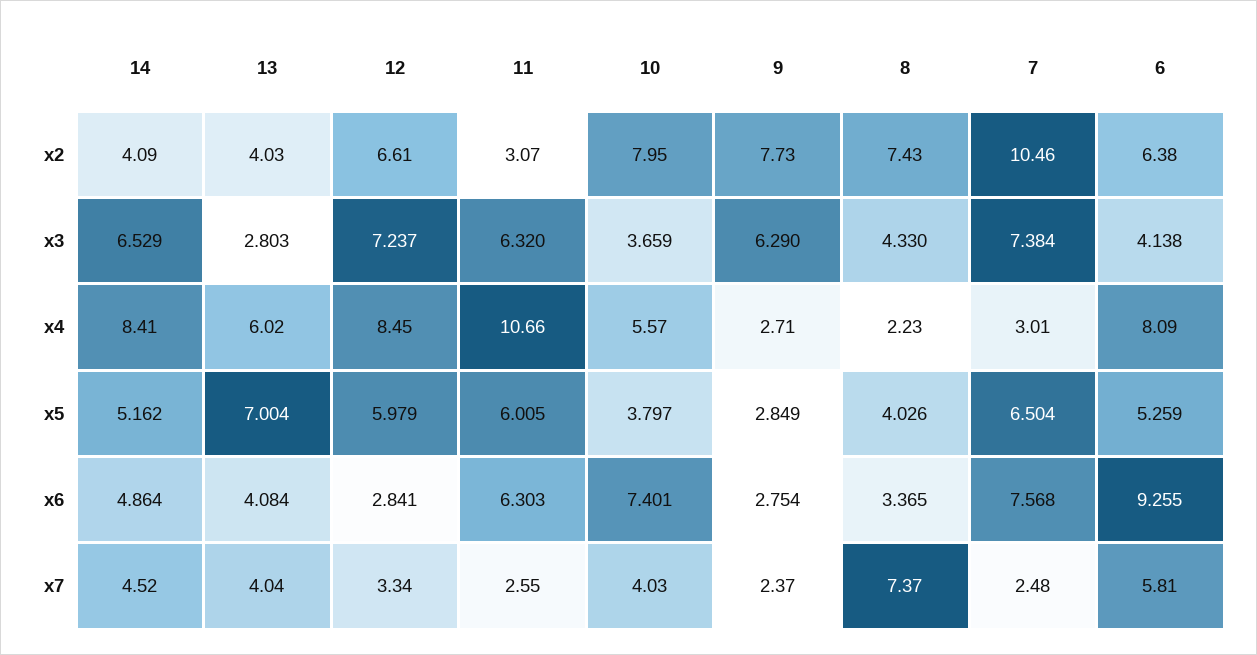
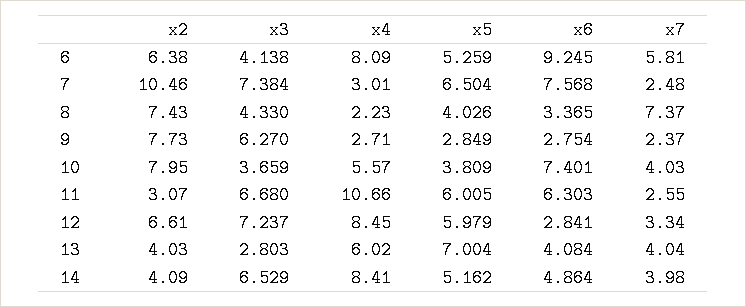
11, x3: 6.32 -> 6.68
9, x3: 6.29 -> 6.27
10, x5: 3.797 -> 3.809
6, x6: 9.255 -> 9.245
14, x7: 4.52 -> 3.98

